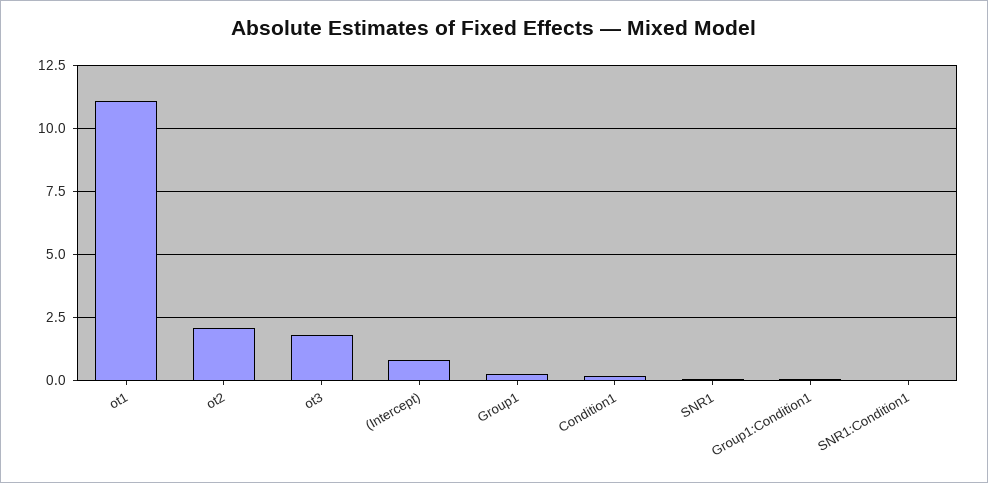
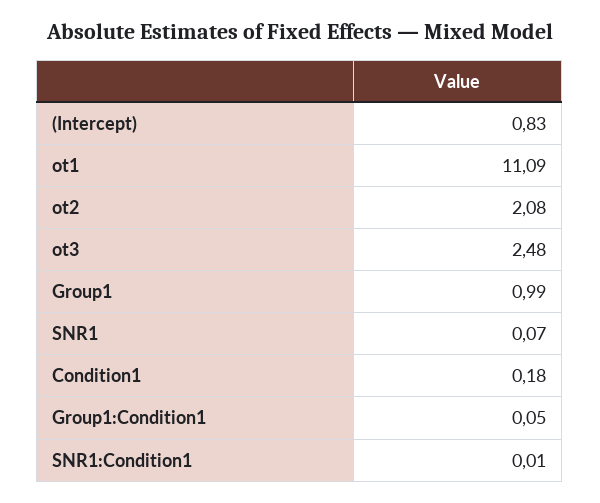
ot3: 1.75 -> 2.48
Group1: 0.25 -> 0.99

